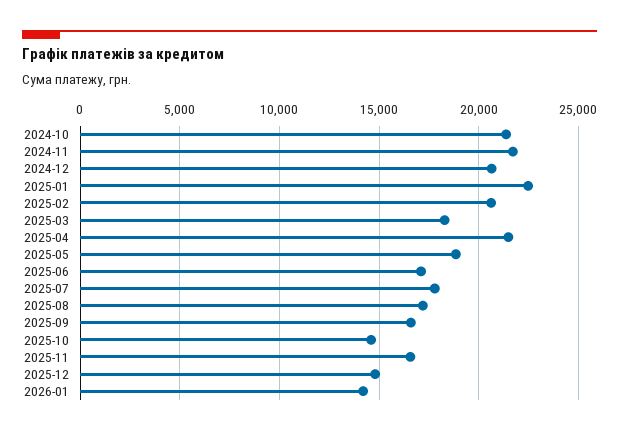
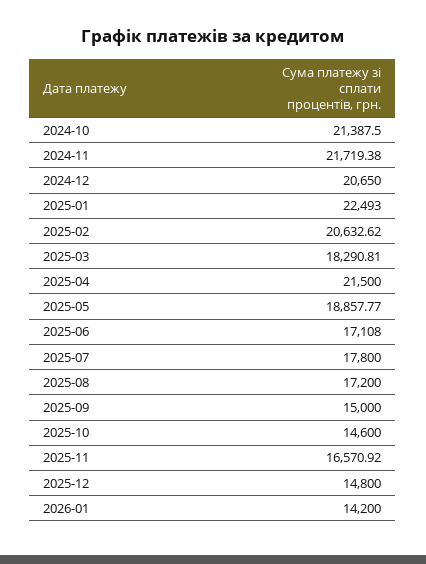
2025-09: 16500 -> 15000

